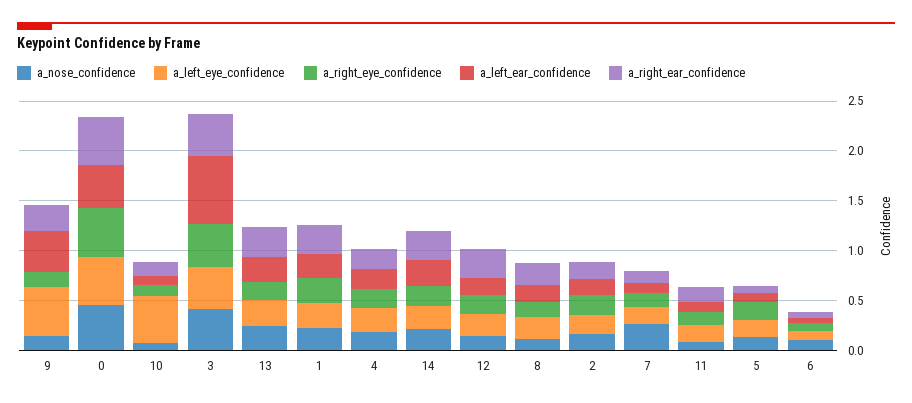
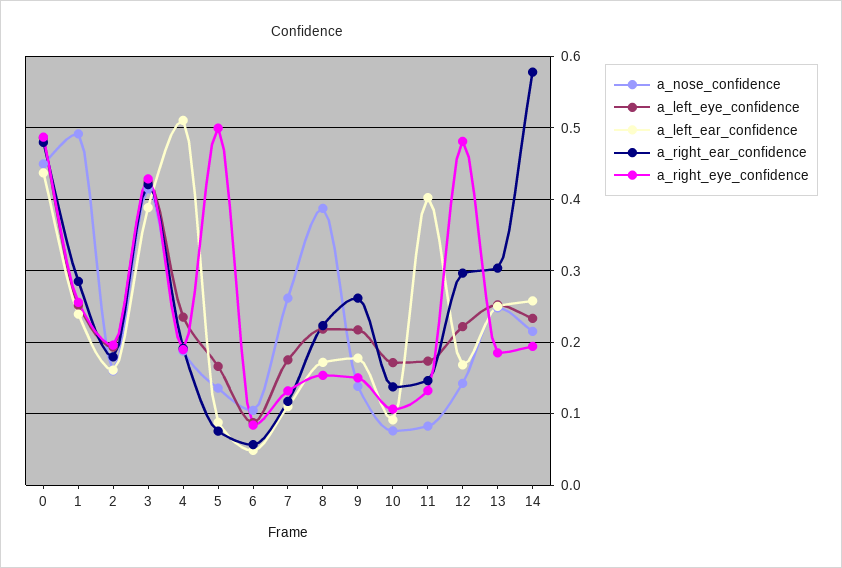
a_left_eye_confidence, 9: 0.5 -> 0.22
a_left_ear_confidence, 9: 0.4 -> 0.18
a_left_eye_confidence, 10: 0.5 -> 0.17
a_left_ear_confidence, 3: 0.7 -> 0.39
a_nose_confidence, 1: 0.2 -> 0.49
a_left_ear_confidence, 4: 0.2 -> 0.51
a_right_ear_confidence, 14: 0.3 -> 0.58
a_right_eye_confidence, 12: 0.2 -> 0.48
a_nose_confidence, 8: 0.1 -> 0.39
a_left_ear_confidence, 11: 0.1 -> 0.4
a_right_eye_confidence, 5: 0.2 -> 0.5

